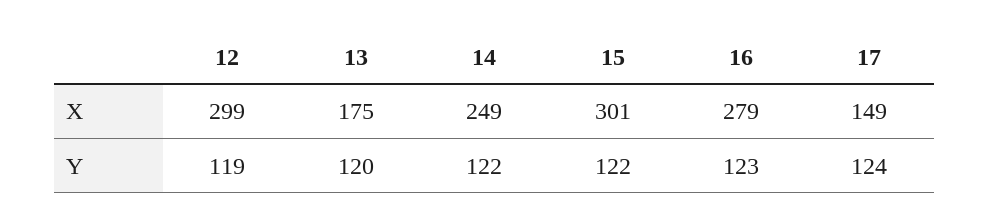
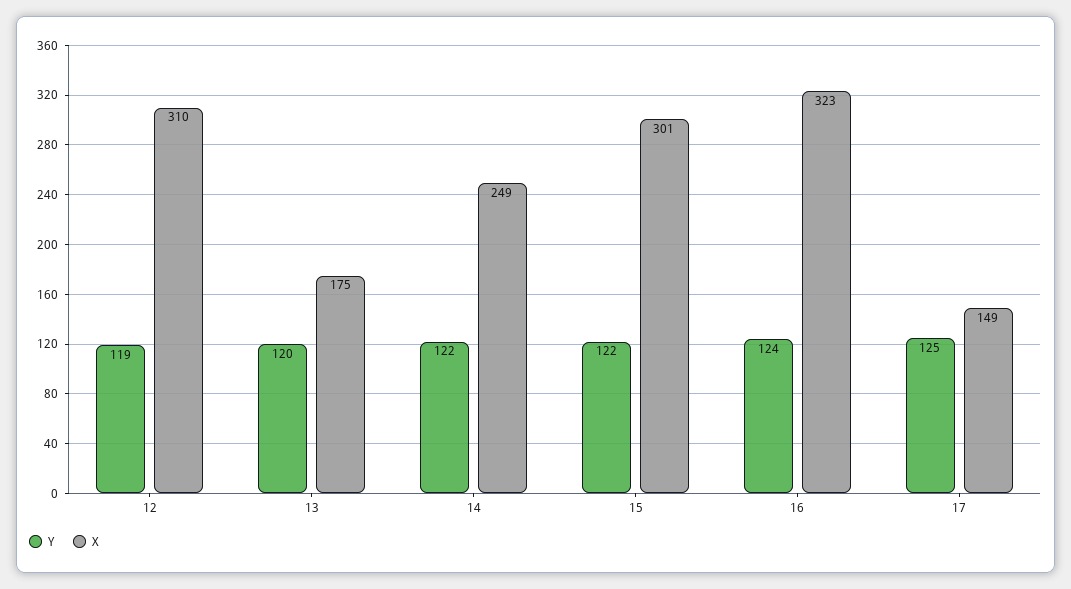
X, 12: 299 -> 310
X, 16: 279 -> 323
Y, 16: 123 -> 124
Y, 17: 124 -> 125

